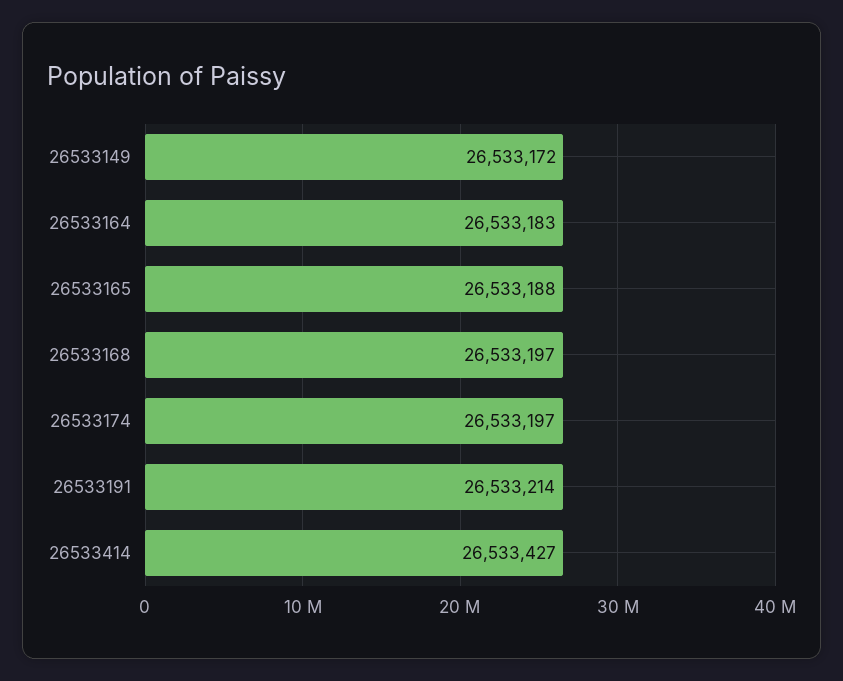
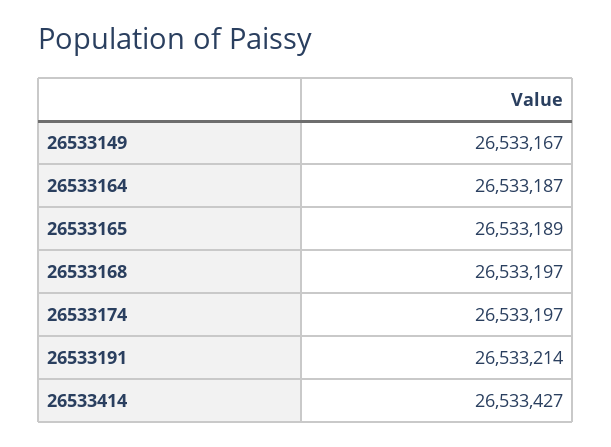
26533149: 26533172 -> 26533167
26533164: 26533183 -> 26533187
26533165: 26533188 -> 26533189

